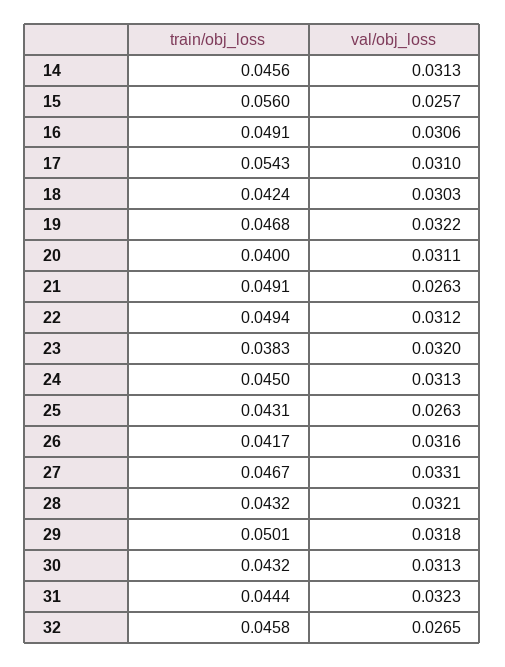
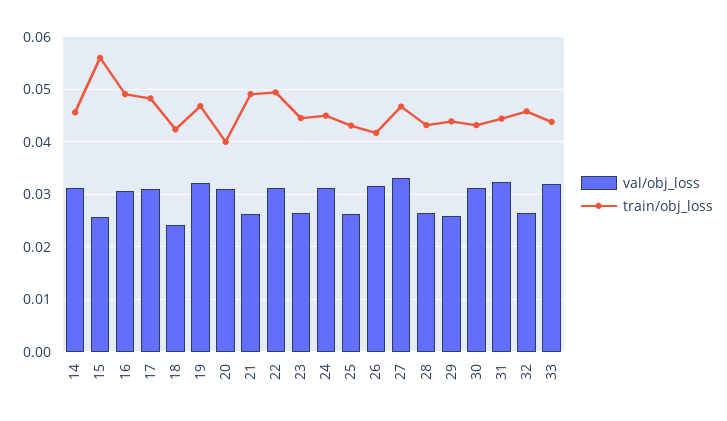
train/obj_loss, 17: 0.0543 -> 0.048
val/obj_loss, 18: 0.0303 -> 0.024
train/obj_loss, 23: 0.0383 -> 0.044
val/obj_loss, 23: 0.032 -> 0.026
val/obj_loss, 28: 0.0321 -> 0.026
train/obj_loss, 29: 0.0501 -> 0.044
val/obj_loss, 29: 0.0318 -> 0.026
val/obj_loss, 33: none -> 0.032
train/obj_loss, 33: none -> 0.044

